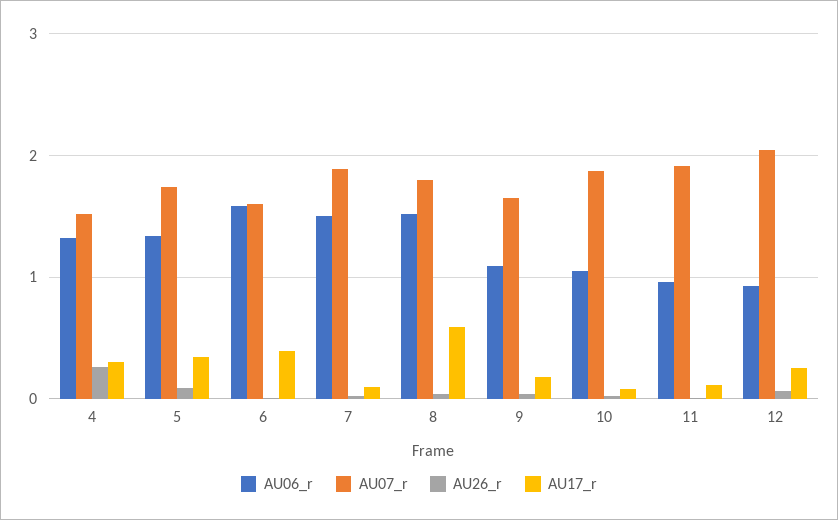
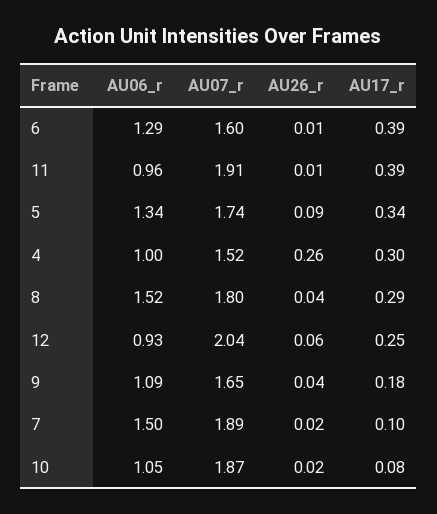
AU06_r, 4: 1.3 -> 1
AU06_r, 6: 1.6 -> 1.29
AU17_r, 8: 0.6 -> 0.29
AU17_r, 11: 0.1 -> 0.39

